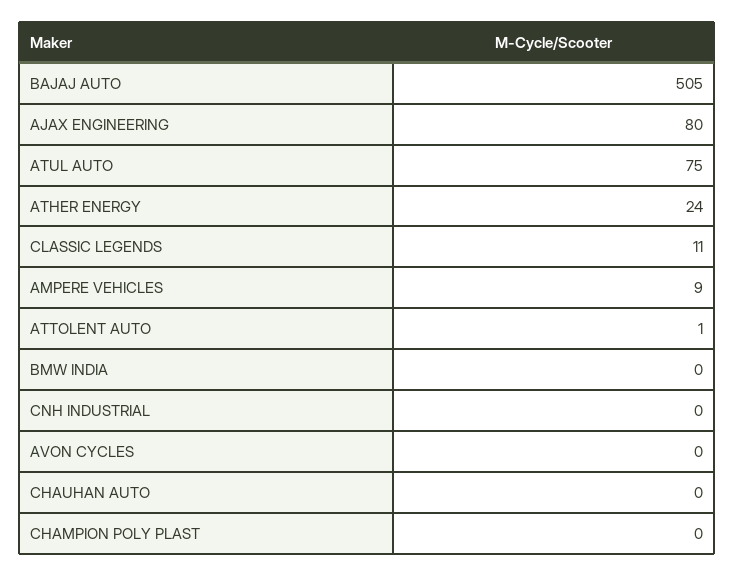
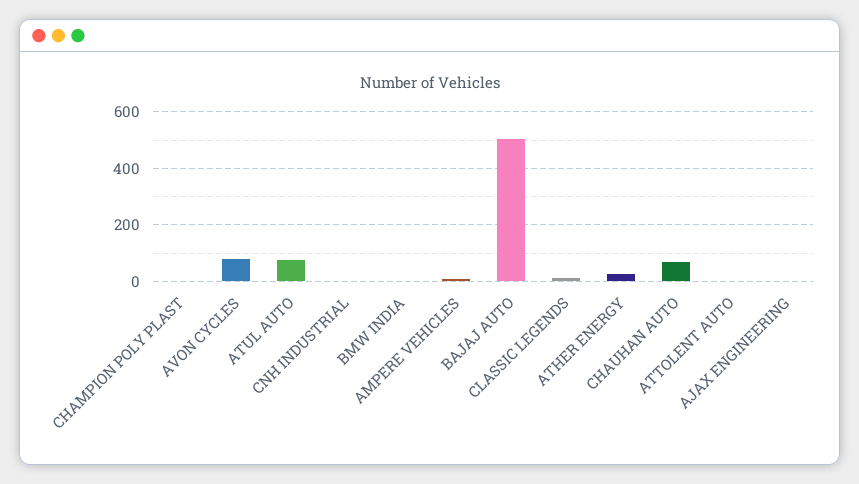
AJAX ENGINEERING: 80 -> 0
AVON CYCLES: 0 -> 75
CHAUHAN AUTO: 0 -> 75

